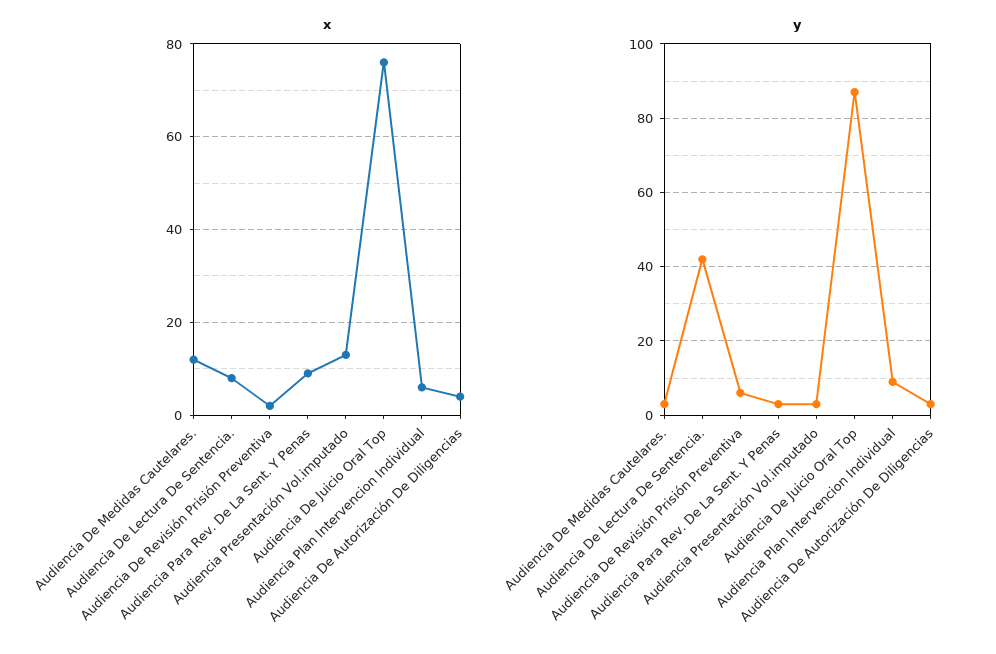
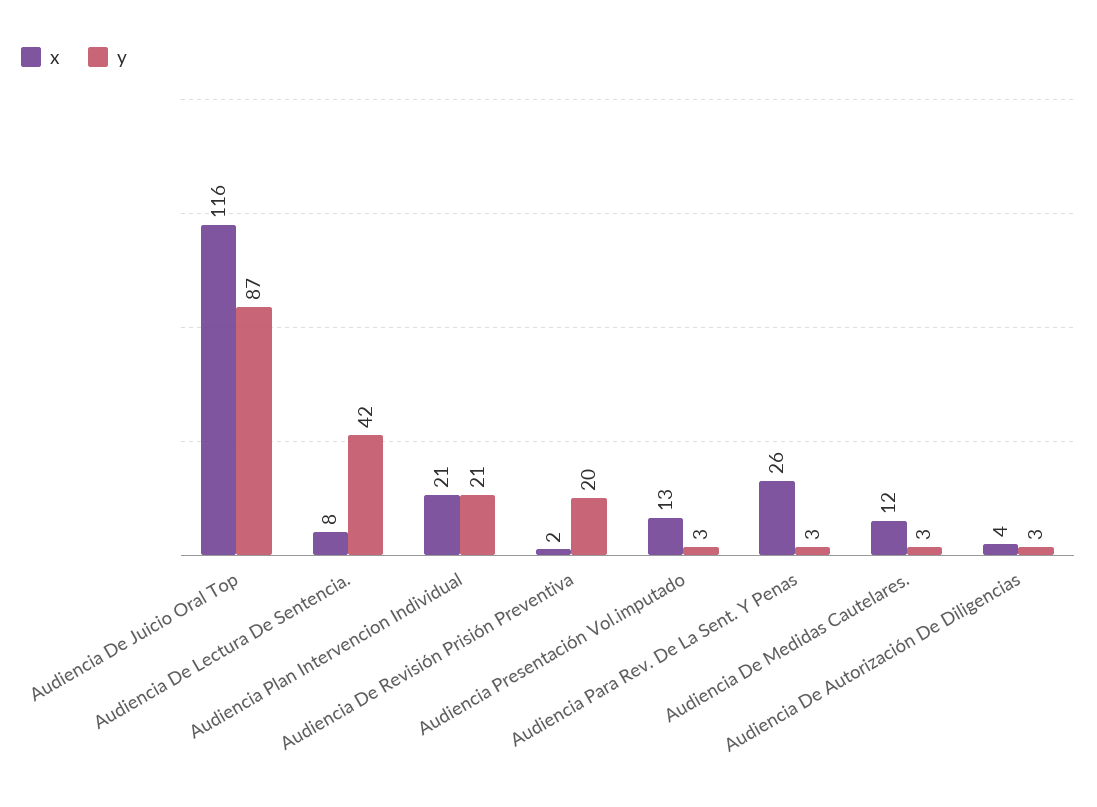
x, Audiencia Para Rev. De La Sent. Y Penas: 10 -> 26
x, Audiencia De Juicio Oral Top: 75 -> 116
x, Audiencia Plan Intervencion Individual: 5 -> 21
y, Audiencia De Revisión Prisión Preventiva: 5 -> 20
y, Audiencia Plan Intervencion Individual: 10 -> 21

